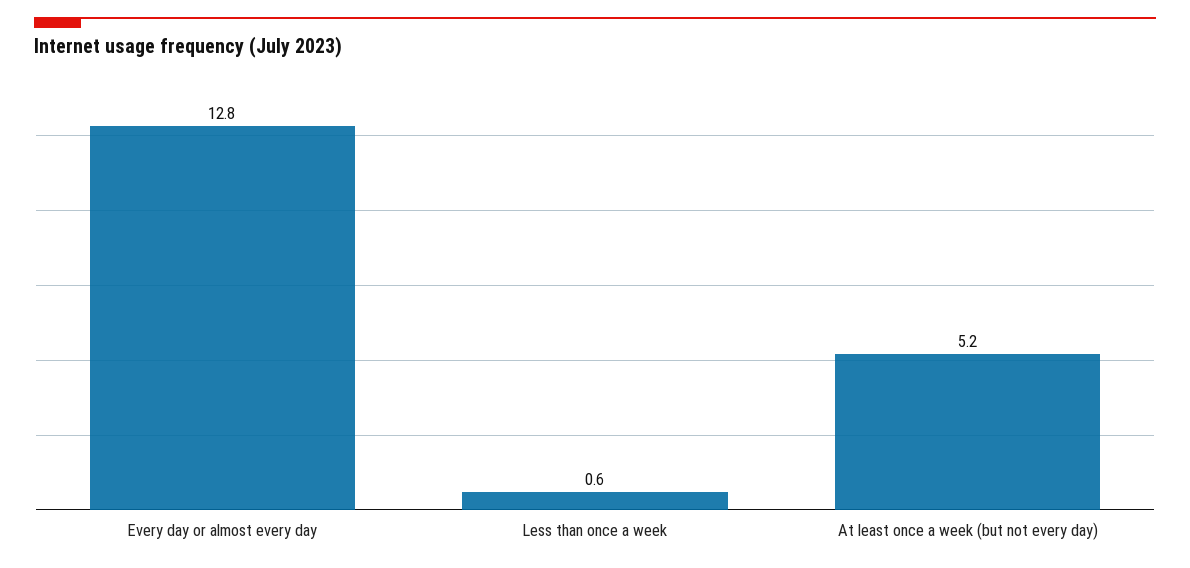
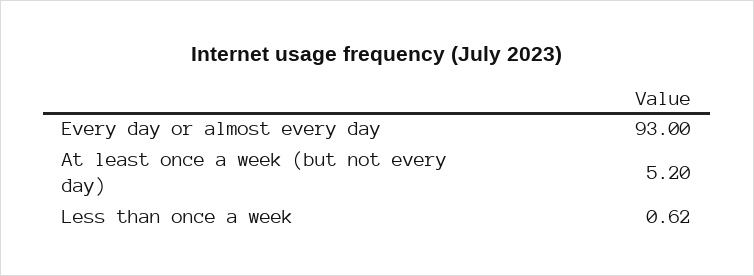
Every day or almost every day: 12.8 -> 93

